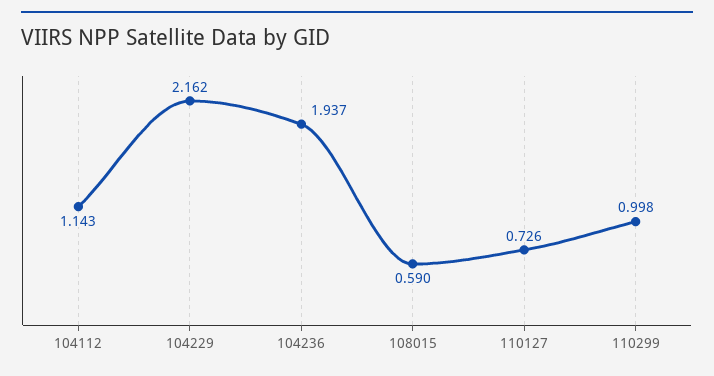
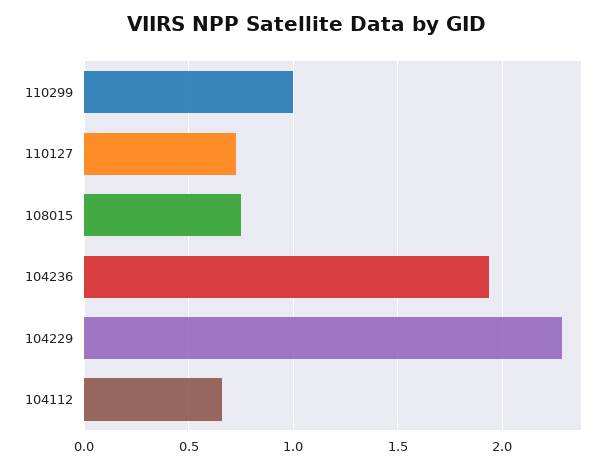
104112: 1.143 -> 0.65
104229: 2.162 -> 2.3
108015: 0.59 -> 0.75

